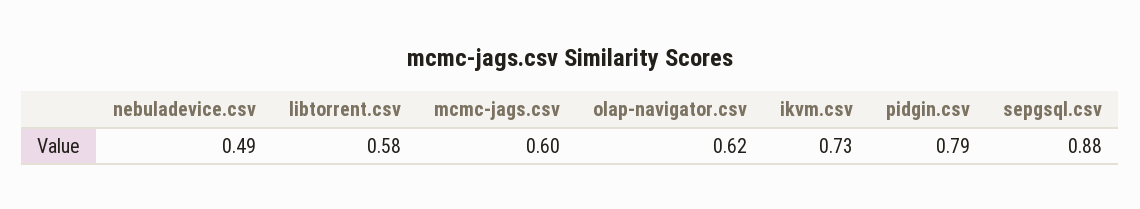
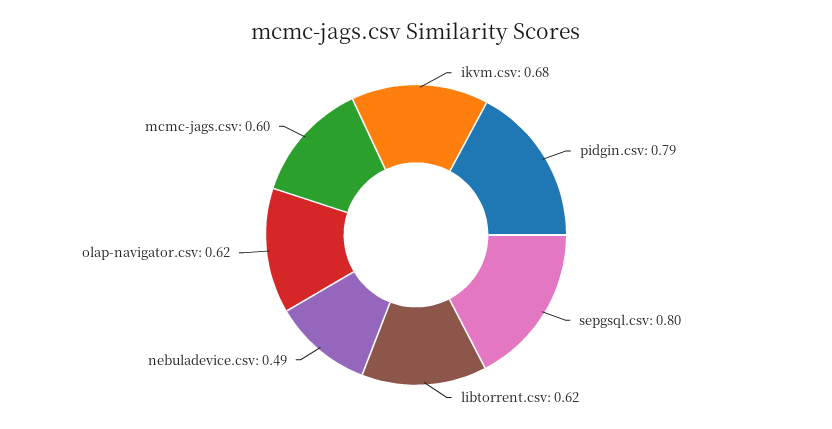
libtorrent.csv: 0.58 -> 0.62
ikvm.csv: 0.73 -> 0.68
sepgsql.csv: 0.88 -> 0.8

